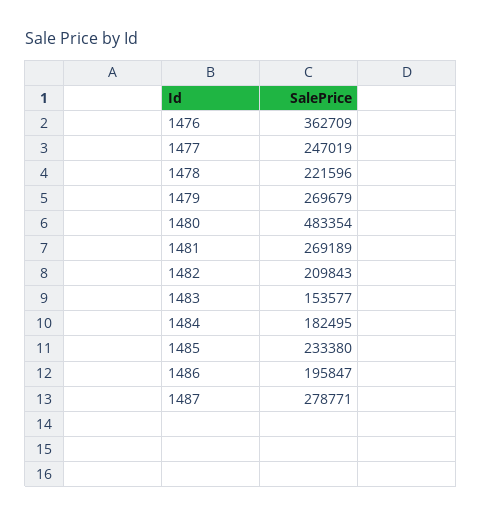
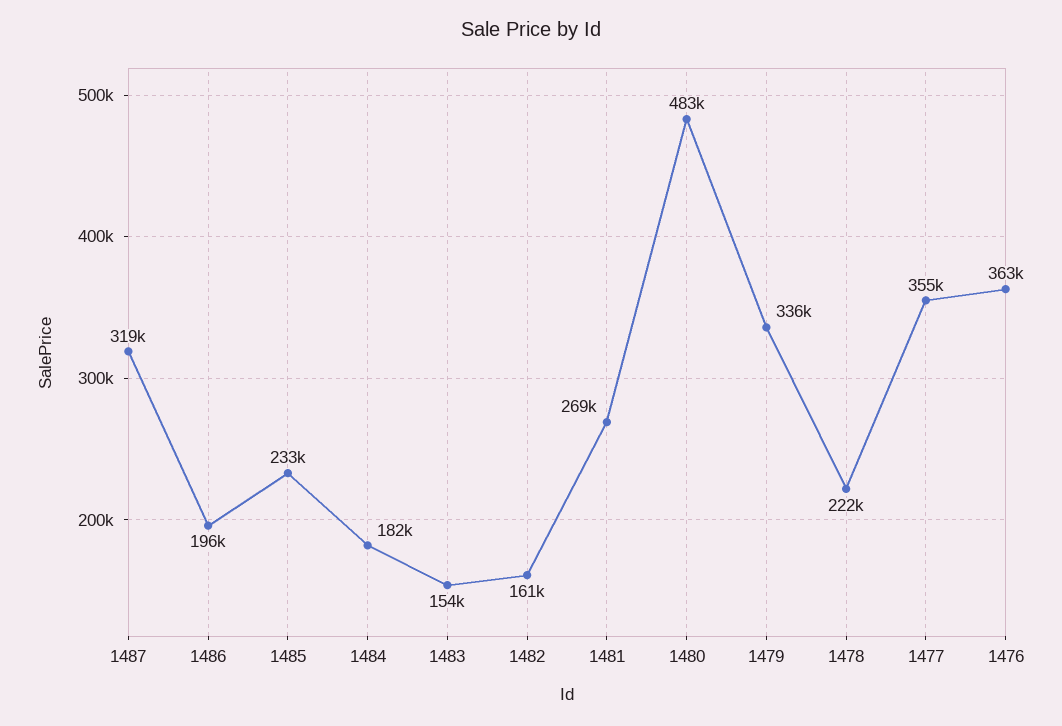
1477: 247019 -> 355000
1479: 269679 -> 336000
1482: 209843 -> 161000
1487: 278771 -> 319000

